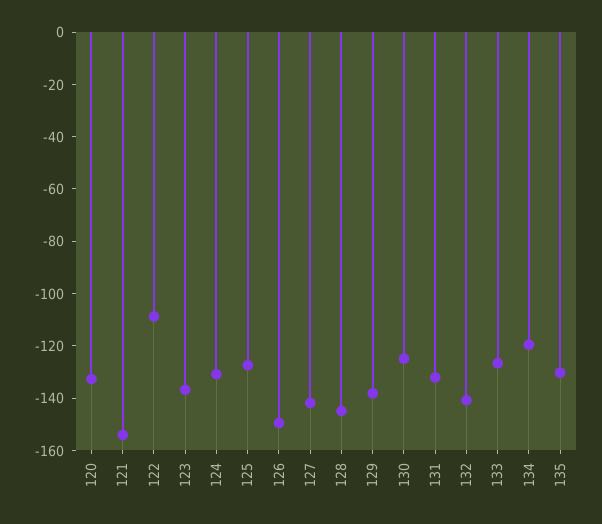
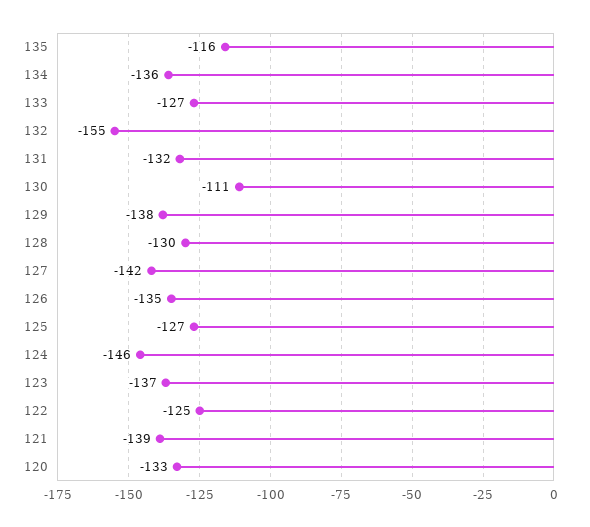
121: -155 -> -139
122: -110 -> -125
124: -130 -> -146
126: -150 -> -135
128: -145 -> -130
130: -125 -> -111
132: -140 -> -155
134: -120 -> -136
135: -130 -> -116

